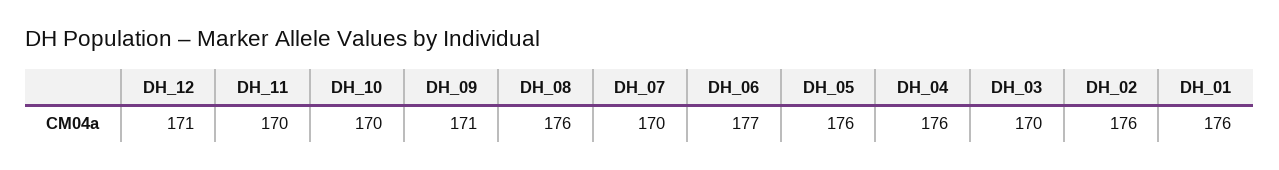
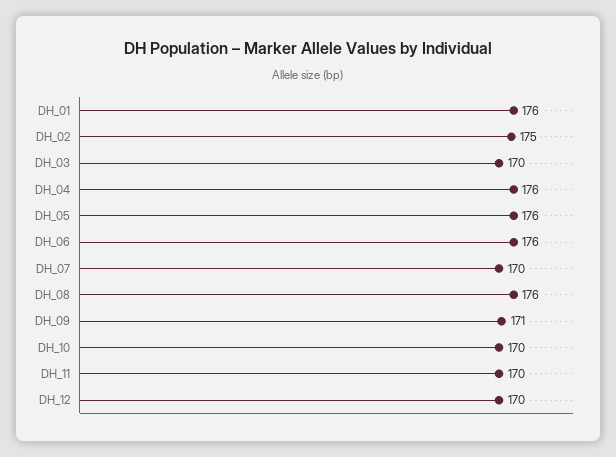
DH_12: 171 -> 170
DH_06: 177 -> 176
DH_02: 176 -> 175

